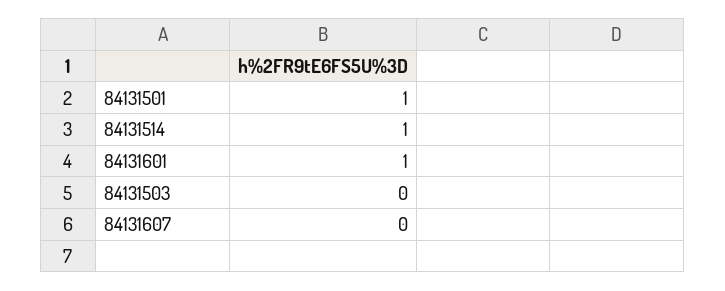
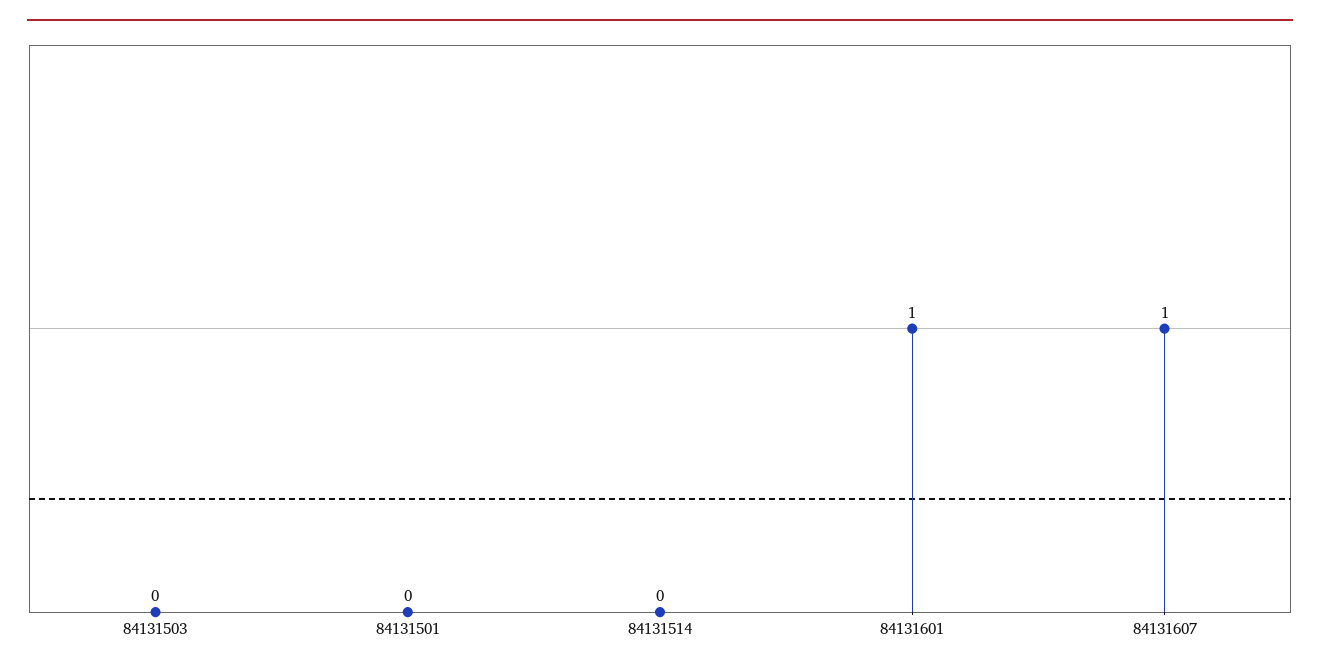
84131501: 1 -> 0
84131514: 1 -> 0
84131607: 0 -> 1

